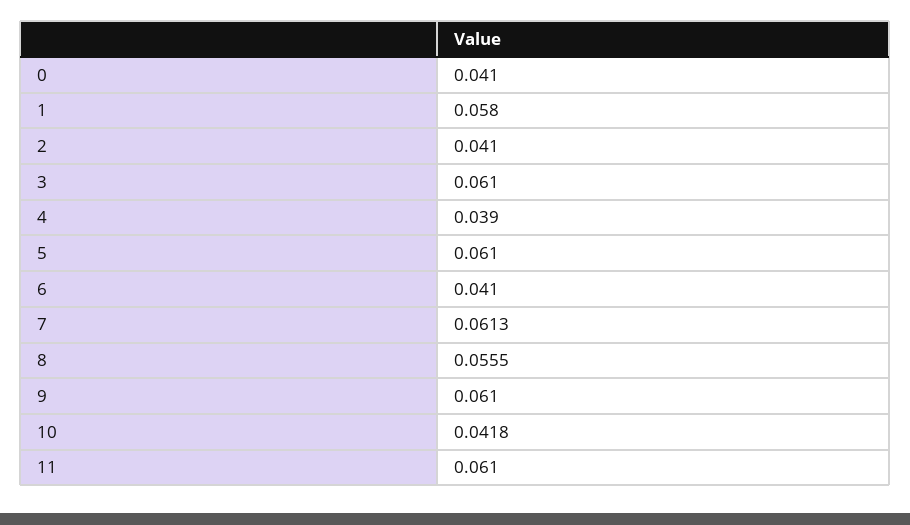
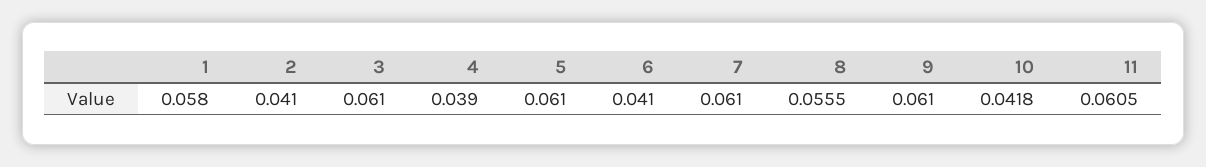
0: 0.041 -> none
7: 0.0613 -> 0.061
11: 0.061 -> 0.0605

